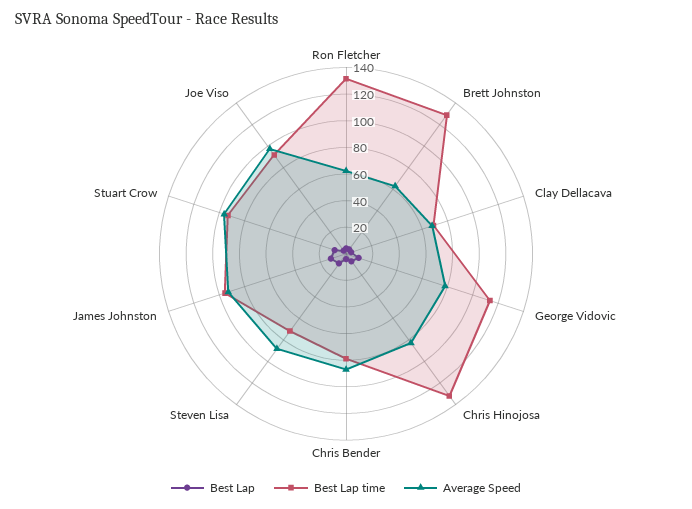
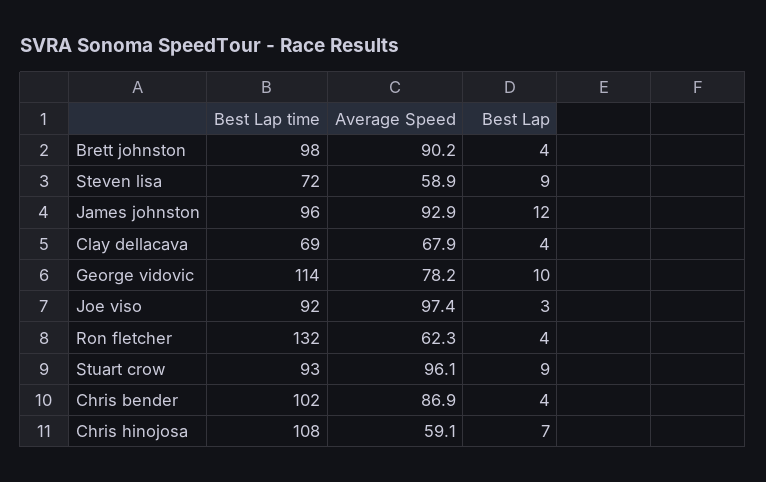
Best Lap time, Brett Johnston: 130 -> 98
Average Speed, Brett Johnston: 60 -> 90.2
Best Lap time, Chris Hinojosa: 130 -> 108
Average Speed, Chris Hinojosa: 80 -> 59.1
Best Lap time, Chris Bender: 80 -> 102
Average Speed, Steven Lisa: 90 -> 58.9

